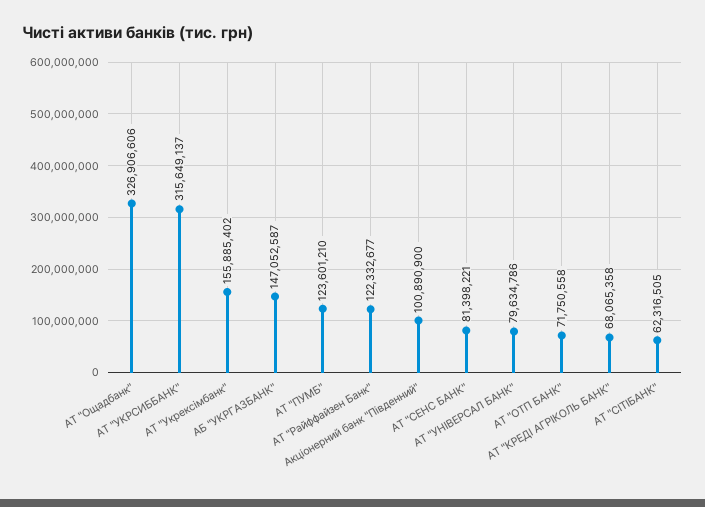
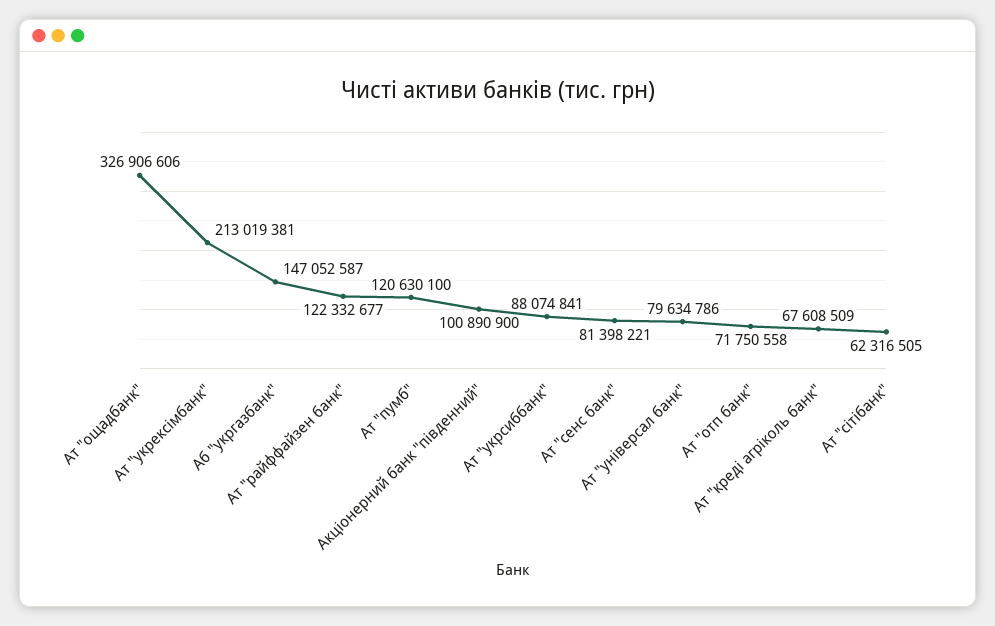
АТ "УКРСИББАНК": 315649137 -> 88074841
АТ "Укрексімбанк": 155885402 -> 213019381
АТ "ПУМБ": 123601210 -> 120630100
АТ "КРЕДІ АГРІКОЛЬ БАНК": 68065358 -> 67608509

